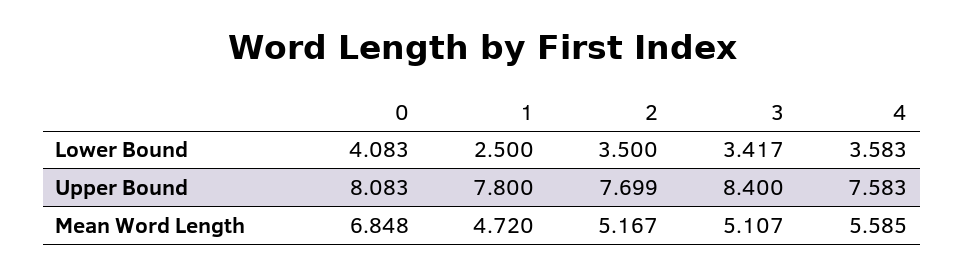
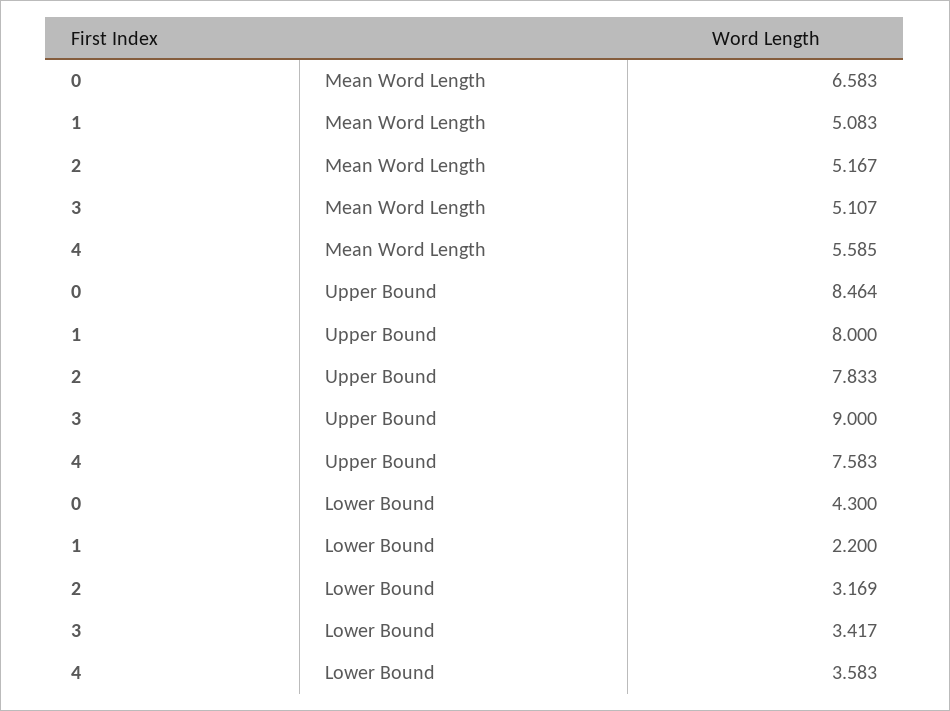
0, Lower Bound: 4.083 -> 4.3
1, Lower Bound: 2.5 -> 2.2
2, Lower Bound: 3.5 -> 3.169
0, Upper Bound: 8.083 -> 8.464
1, Upper Bound: 7.8 -> 8
2, Upper Bound: 7.699 -> 7.833
3, Upper Bound: 8.4 -> 9
0, Mean Word Length: 6.848 -> 6.583
1, Mean Word Length: 4.72 -> 5.083

